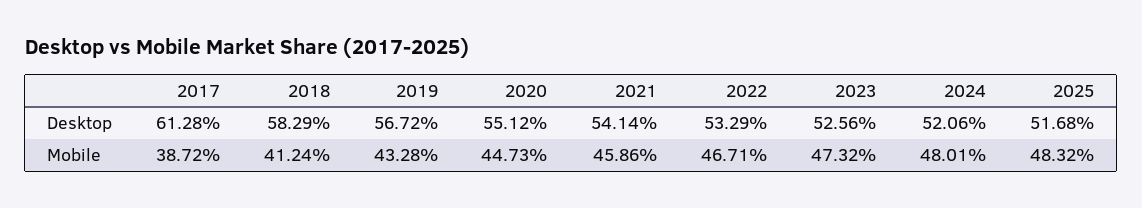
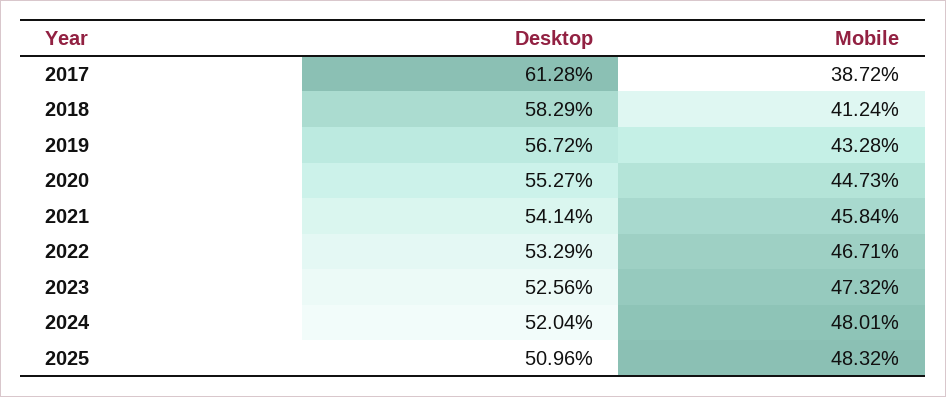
2020, Desktop: 55.12 -> 55.27
2024, Desktop: 52.06 -> 52.04
2025, Desktop: 51.68 -> 50.96
2021, Mobile: 45.86 -> 45.84

